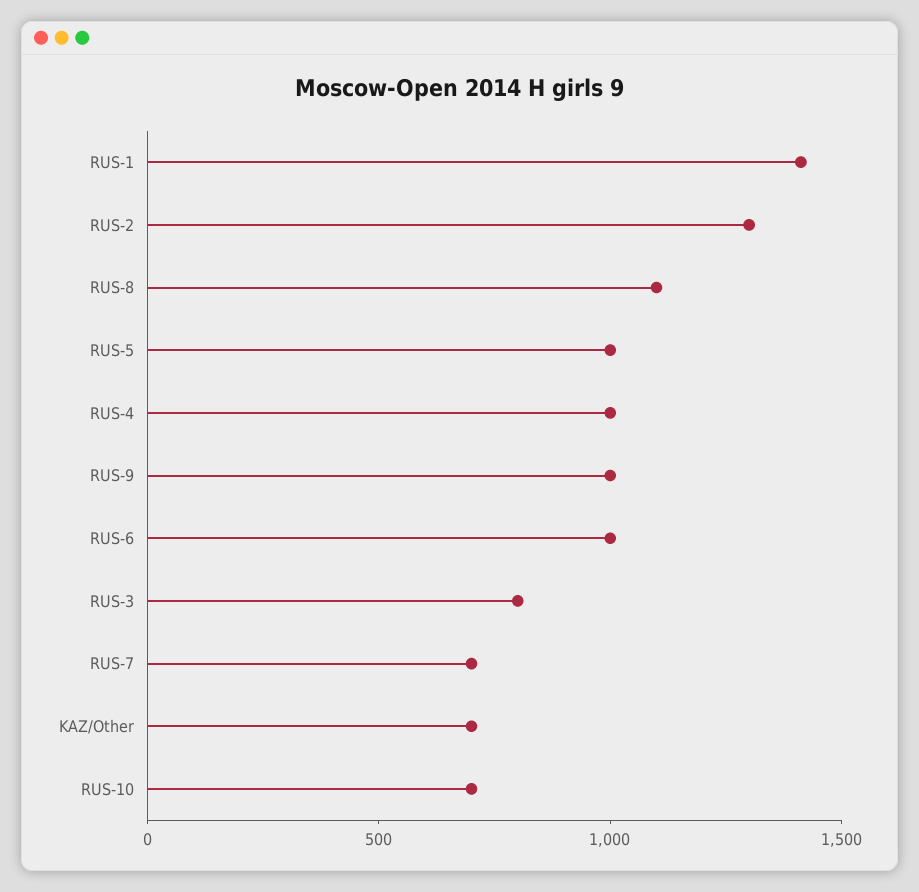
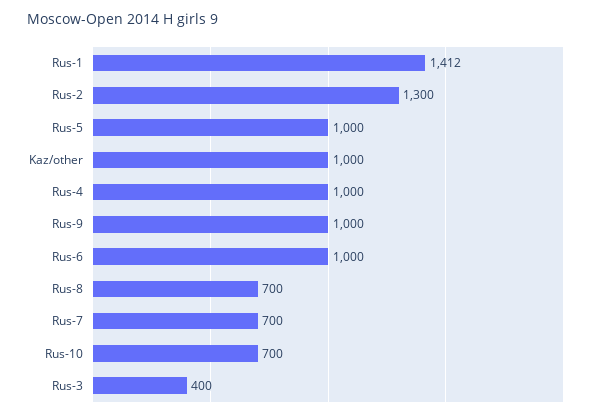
RUS-8: 1100 -> 700
RUS-3: 800 -> 400
KAZ/Other: 700 -> 1000

